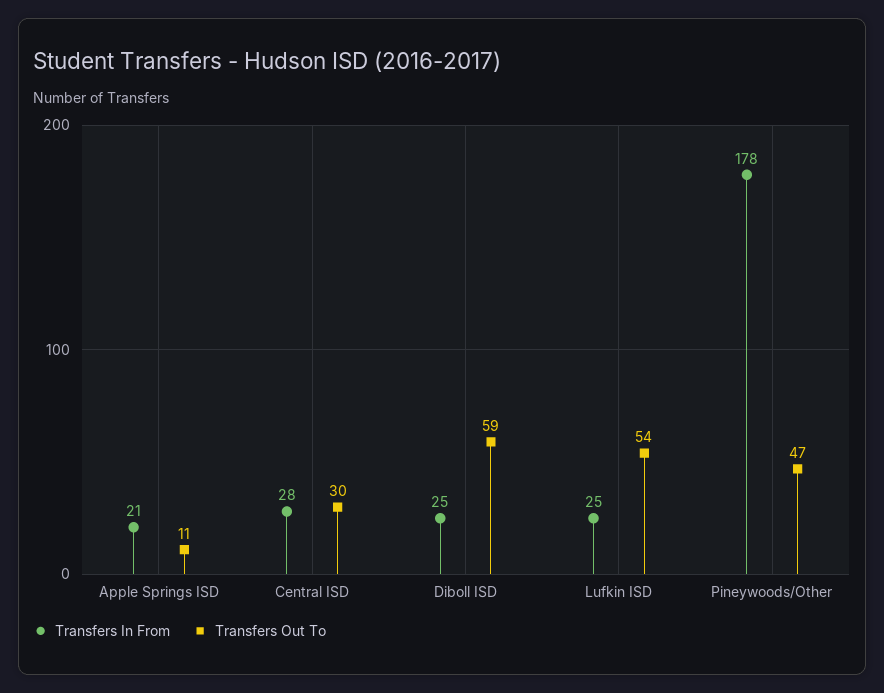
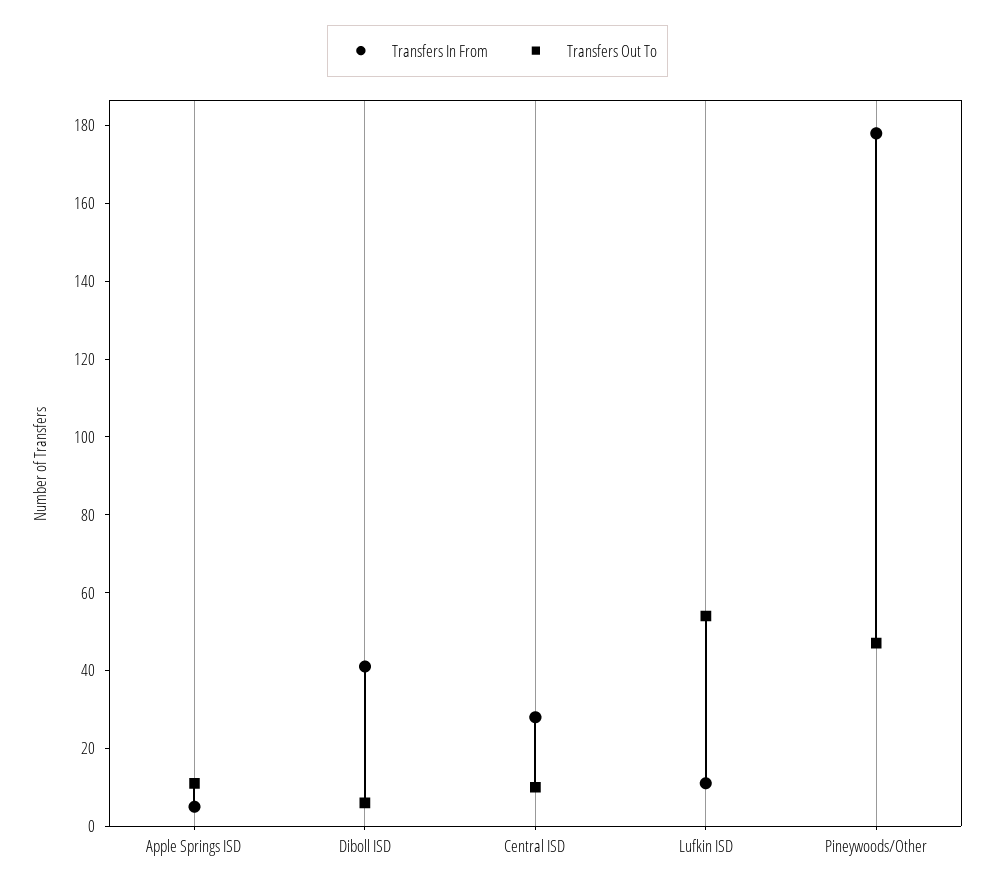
Transfers In From, Apple Springs ISD: 21 -> 5
Transfers Out To, Central ISD: 30 -> 10
Transfers In From, Diboll ISD: 25 -> 40
Transfers Out To, Diboll ISD: 59 -> 5
Transfers In From, Lufkin ISD: 25 -> 10

